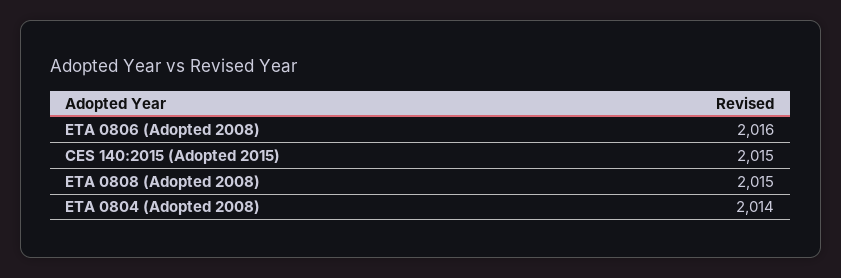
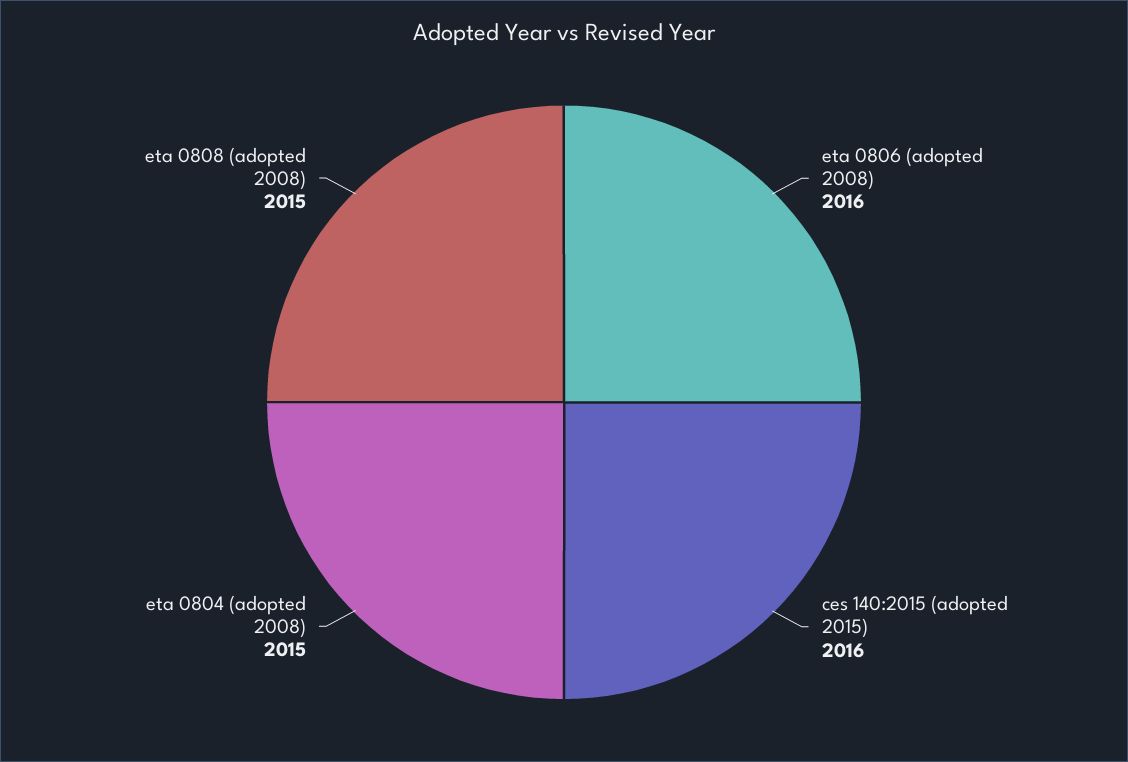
CES 140:2015 (Adopted 2015): 2015 -> 2016
ETA 0804 (Adopted 2008): 2014 -> 2015

